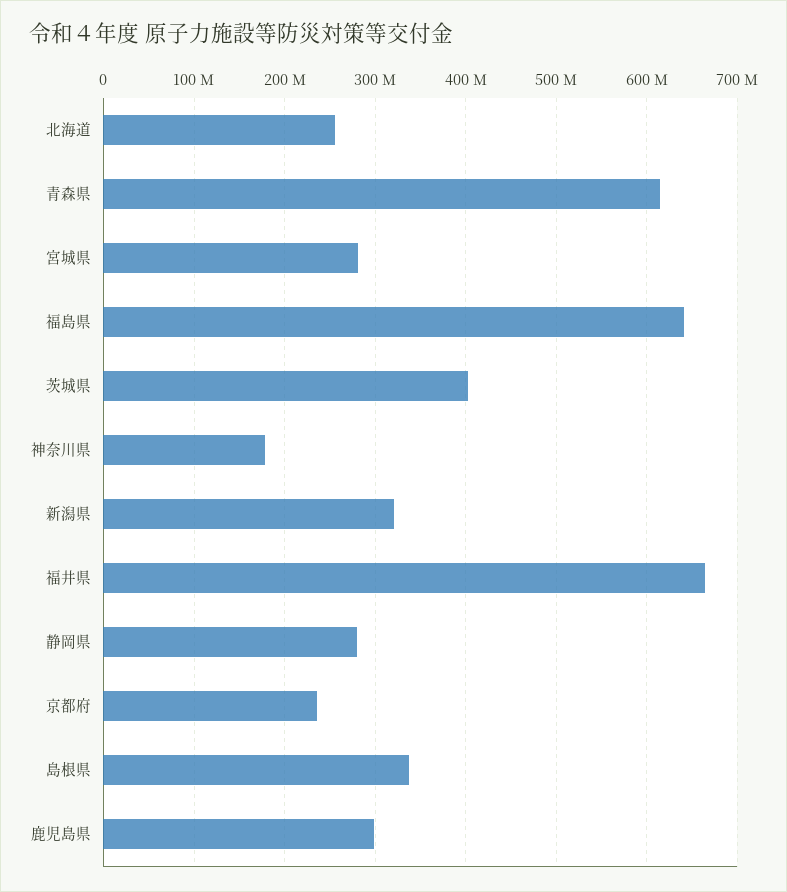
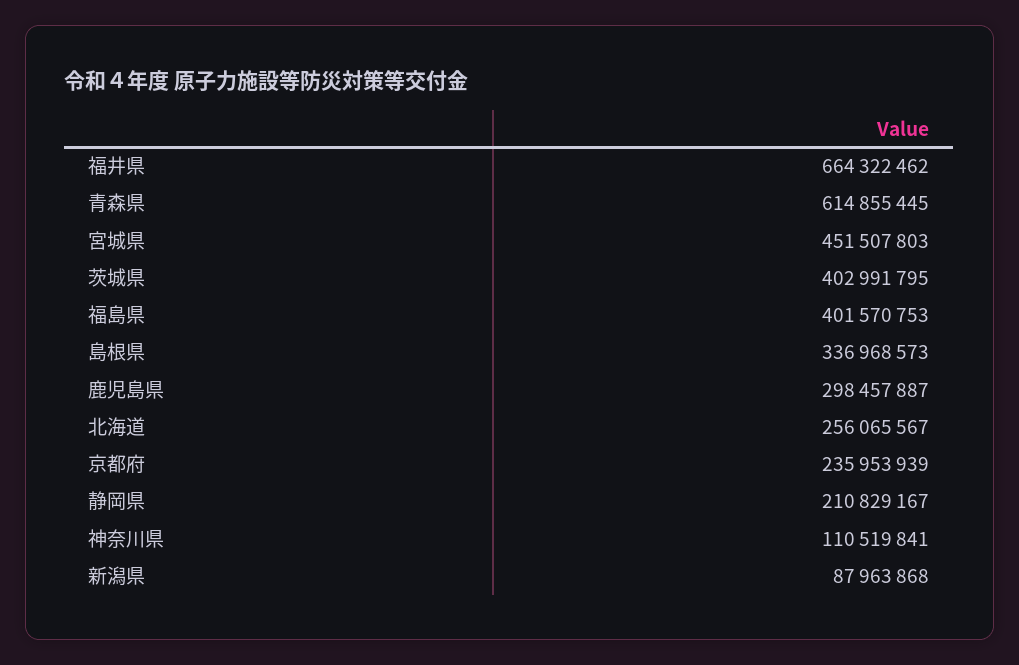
宮城県: 280000000 -> 451507803
福島県: 640000000 -> 401570753
神奈川県: 180000000 -> 110519841
新潟県: 320000000 -> 87963868
静岡県: 280000000 -> 210829167

